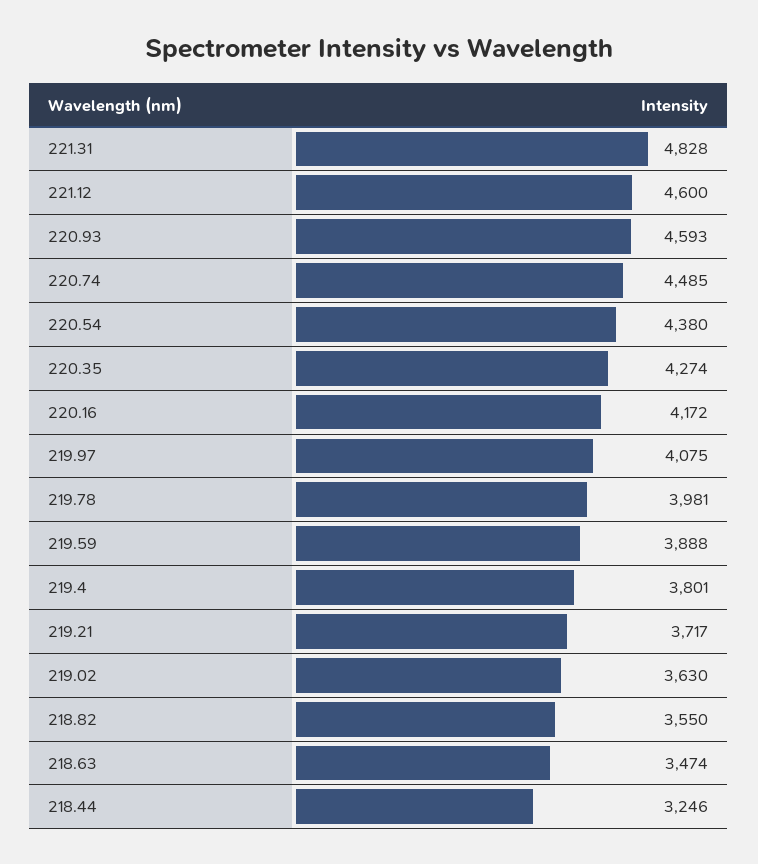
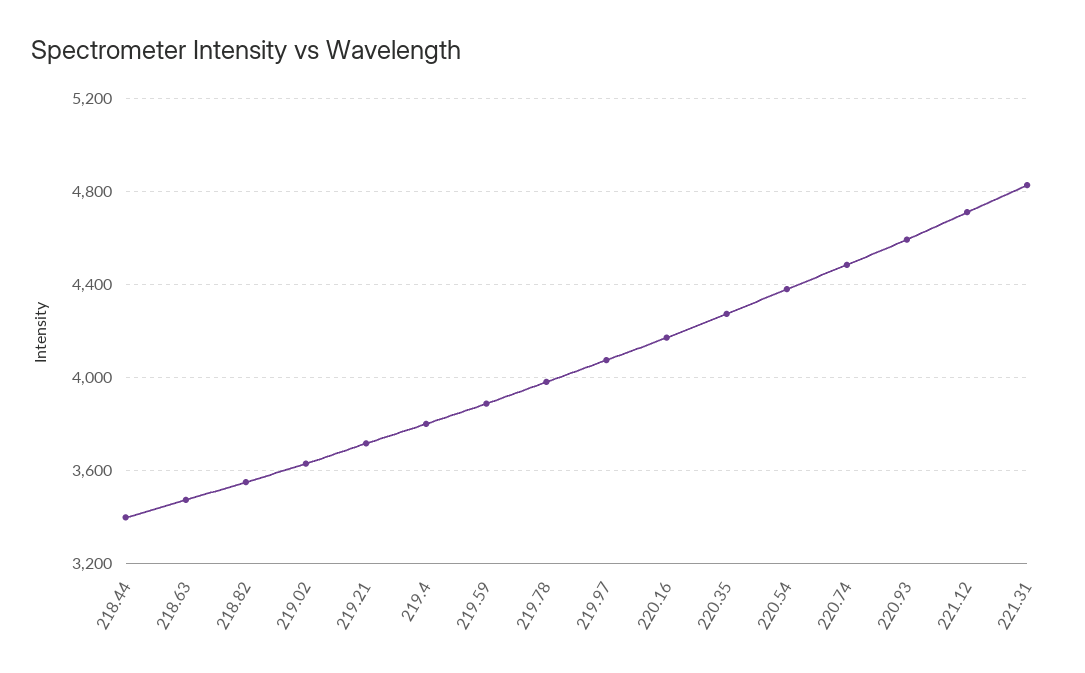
221.12: 4600 -> 4700
218.44: 3246 -> 3400

